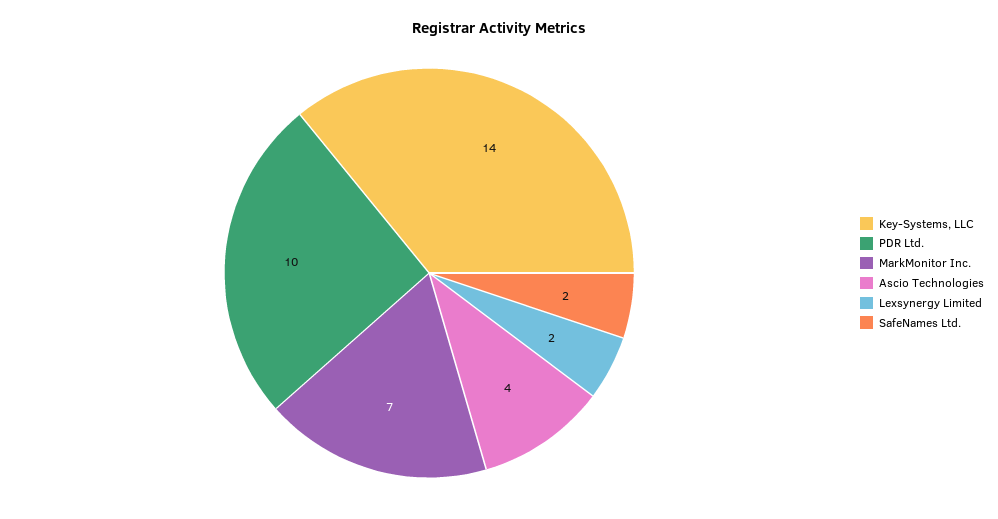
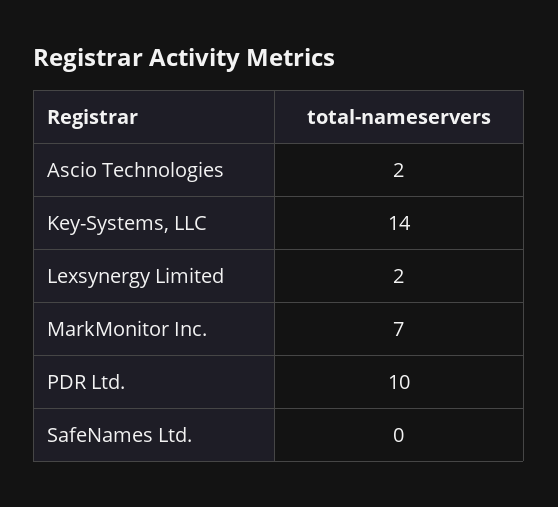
Ascio Technologies: 4 -> 2
SafeNames Ltd.: 2 -> 0

